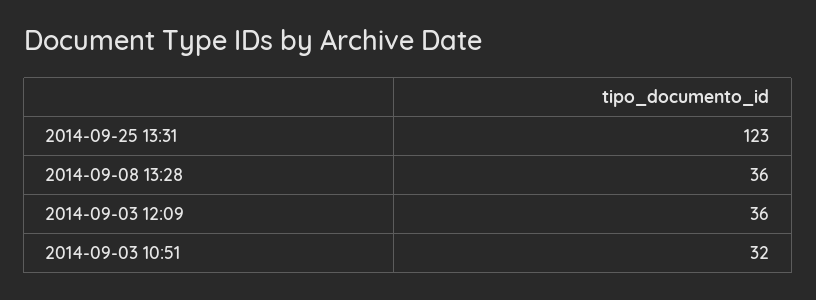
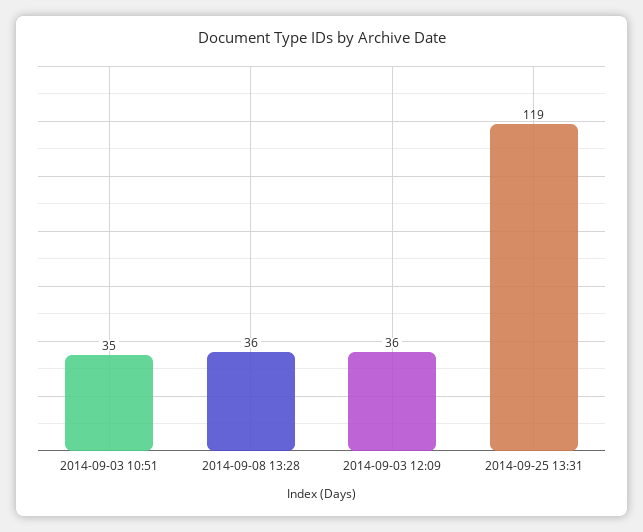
2014-09-25 13:31: 123 -> 119
2014-09-03 10:51: 32 -> 35

